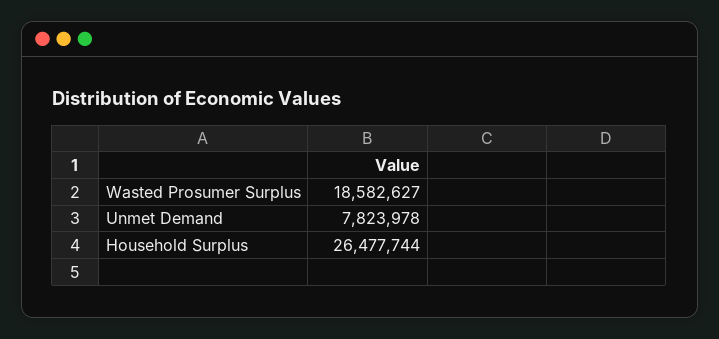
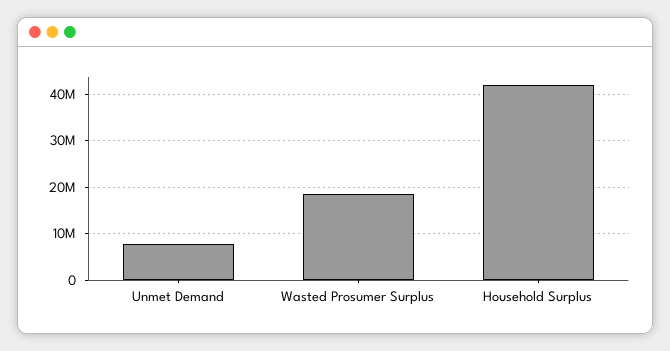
Household Surplus: 26477744 -> 42000000

